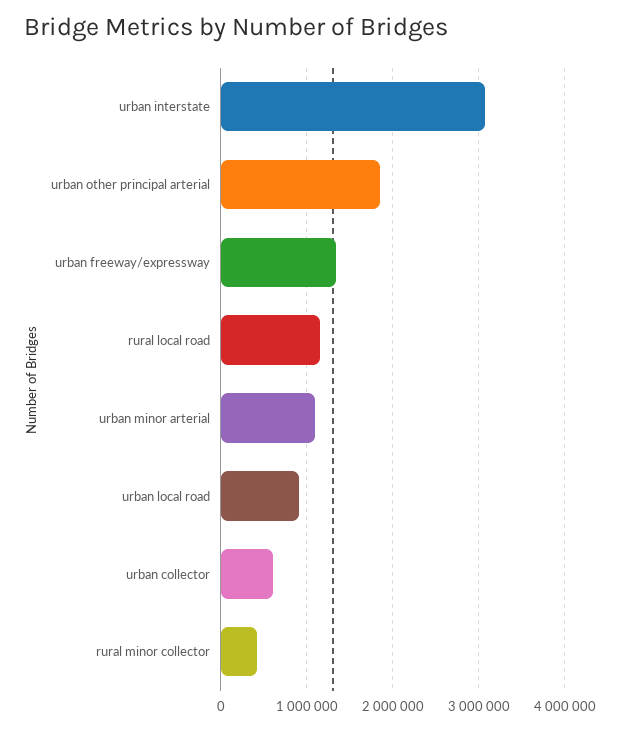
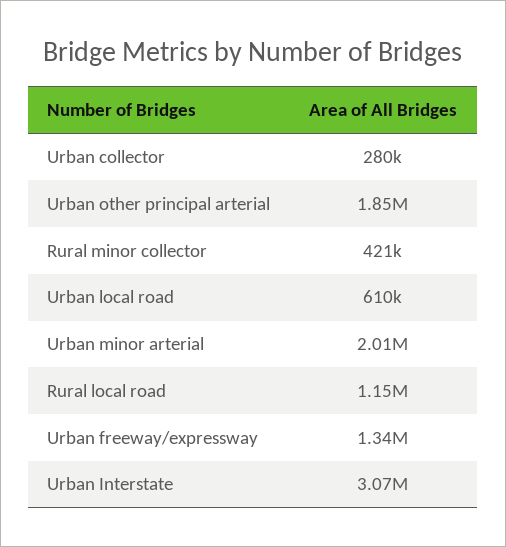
urban minor arterial: 1100000 -> 2010000
urban local road: 900000 -> 610000
urban collector: 600000 -> 280000

